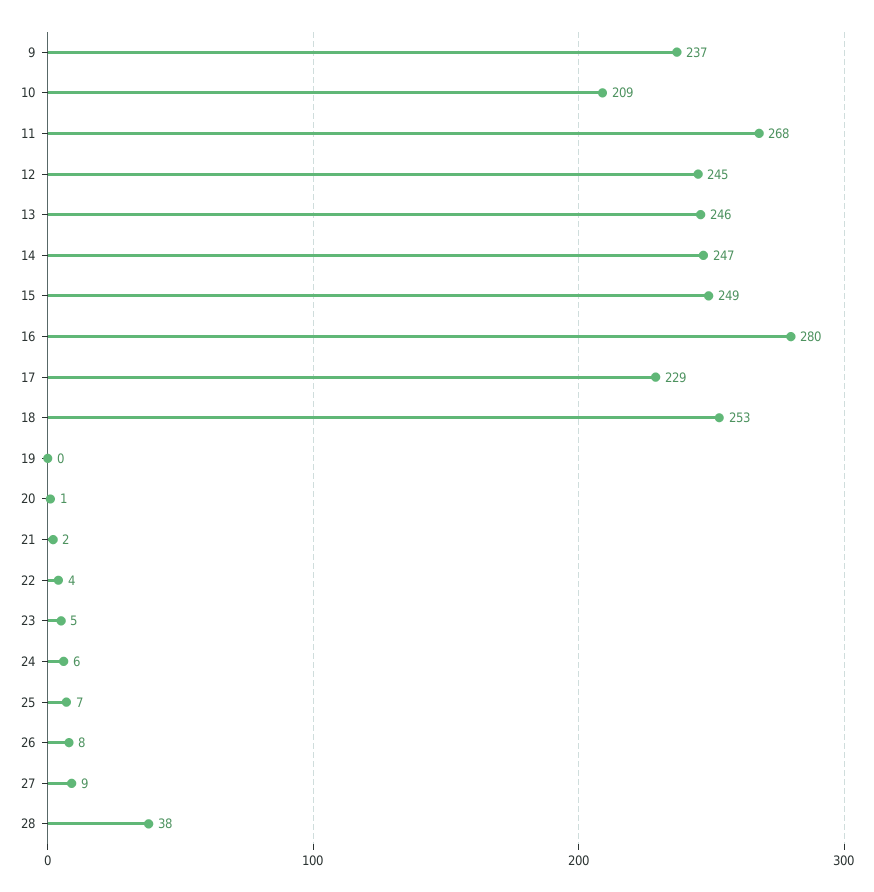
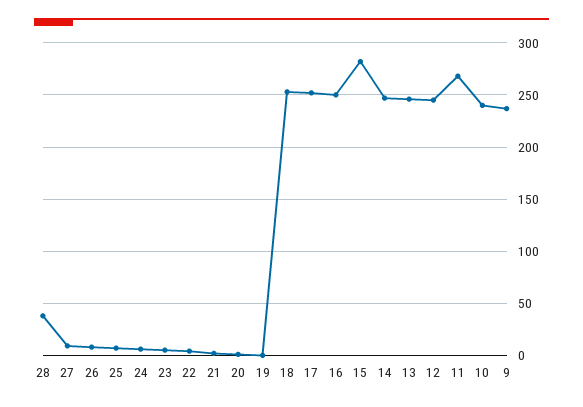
10: 209 -> 240
15: 249 -> 280
16: 280 -> 250
17: 229 -> 250

